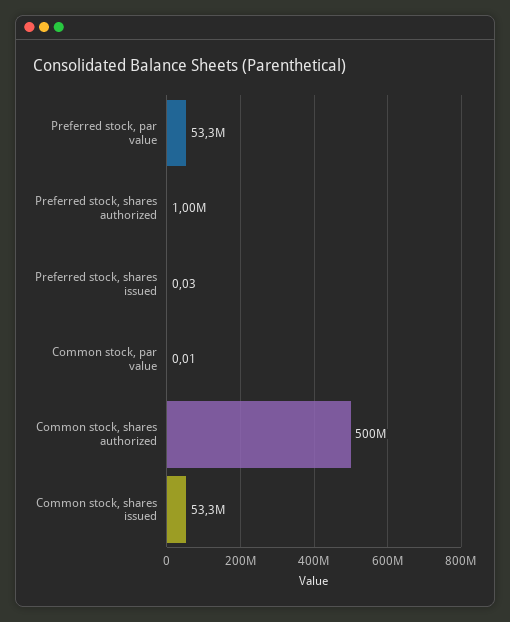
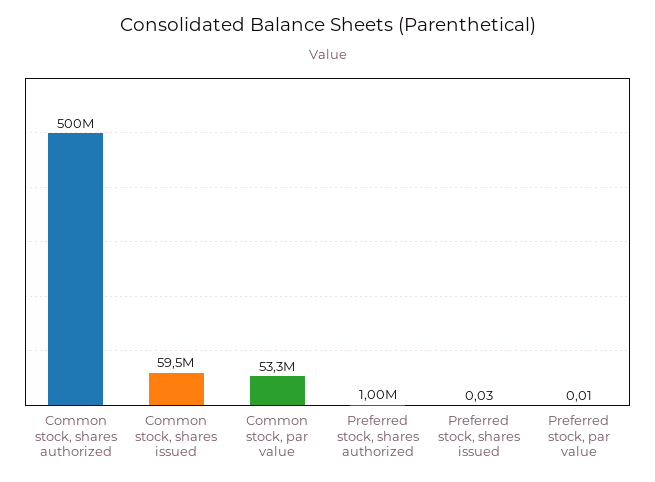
Preferred stock, par value: 53300000 -> 0.01
Common stock, par value: 0.01 -> 53300000
Common stock, shares issued: 53300000 -> 59500000

